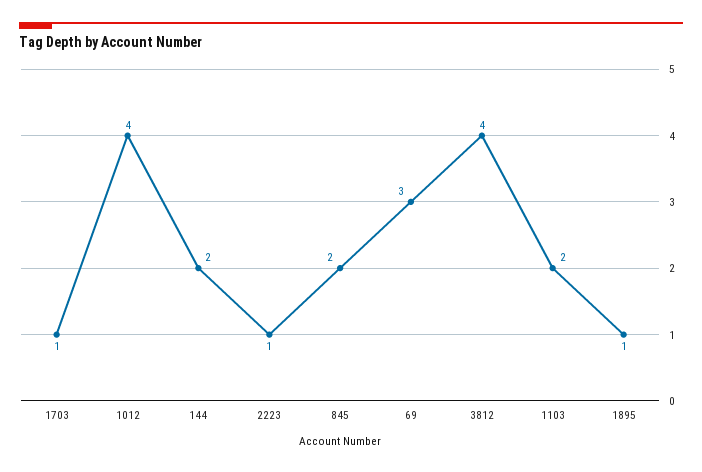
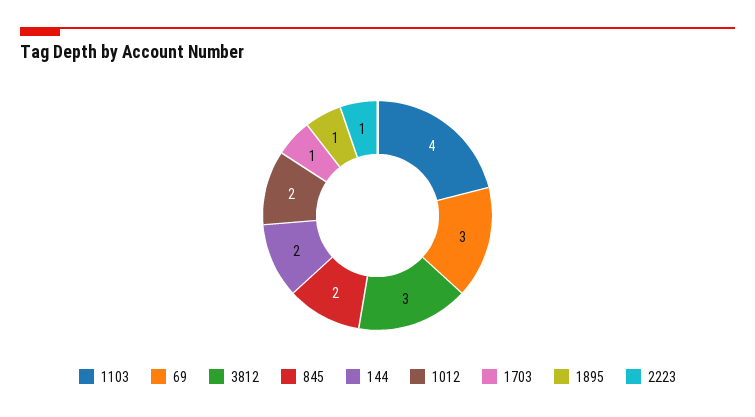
1012: 4 -> 2
3812: 4 -> 3
1103: 2 -> 4

